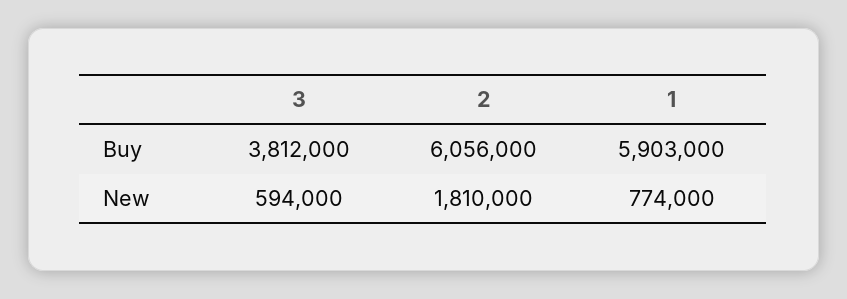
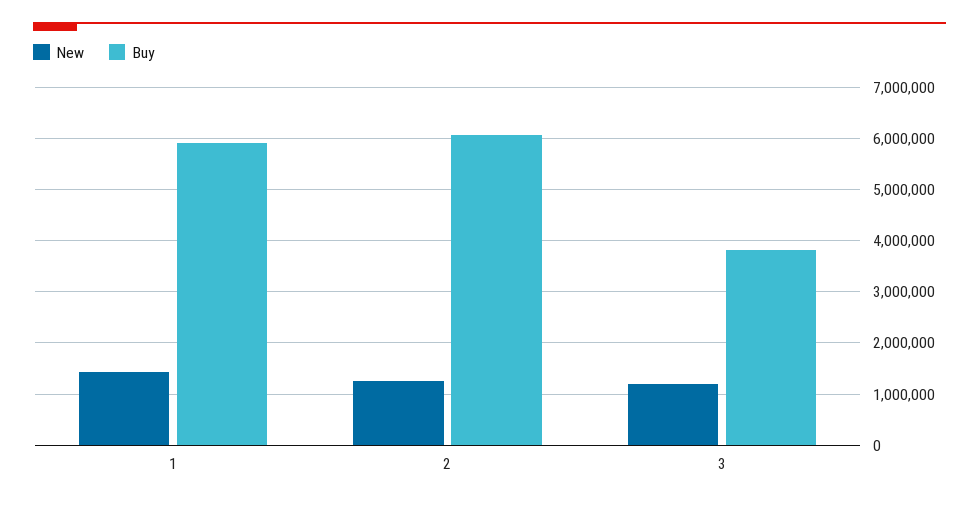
New, 3: 594000 -> 1200000
New, 2: 1810000 -> 1200000
New, 1: 774000 -> 1400000

